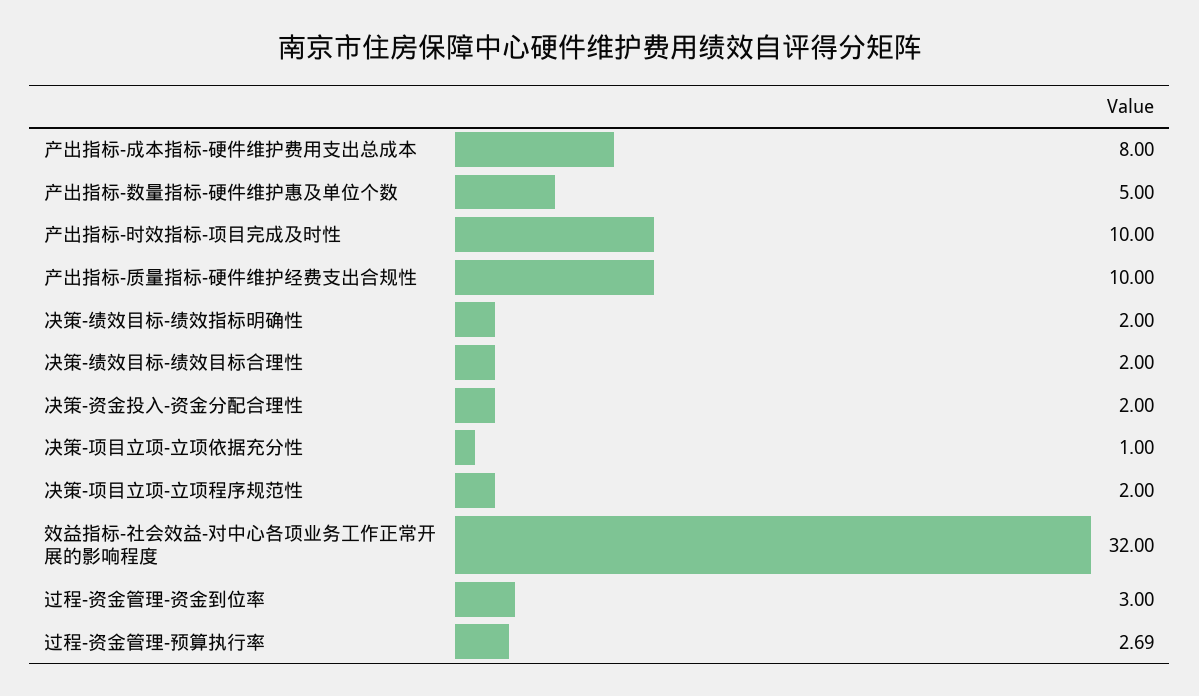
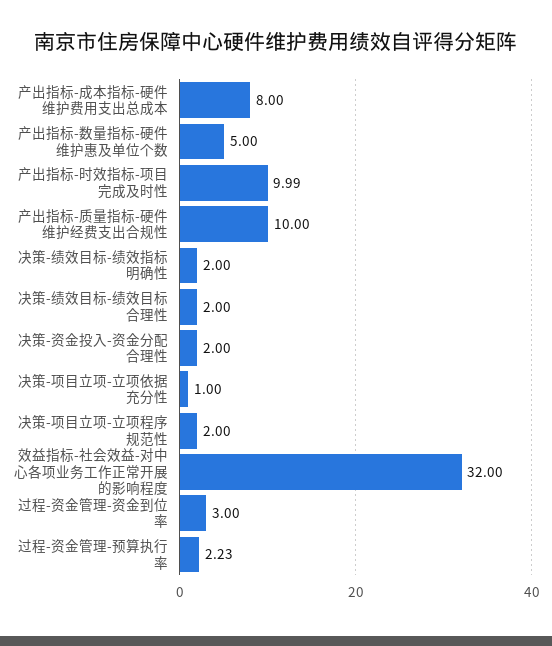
产出指标-时效指标-项目完成及时性: 10 -> 9.99
过程-资金管理-预算执行率: 2.69 -> 2.23

